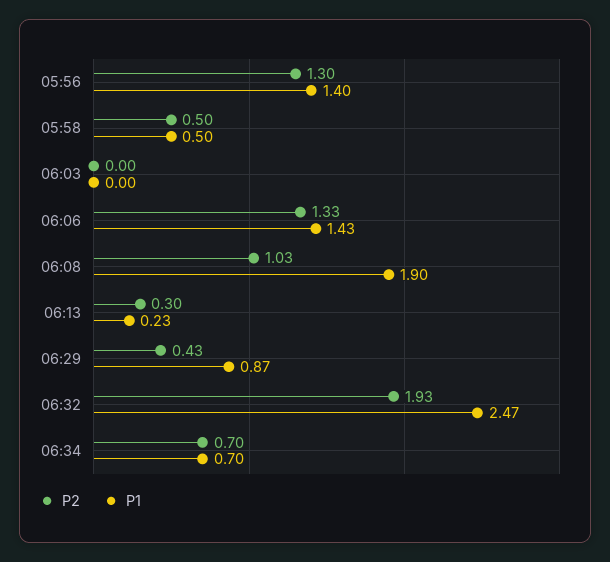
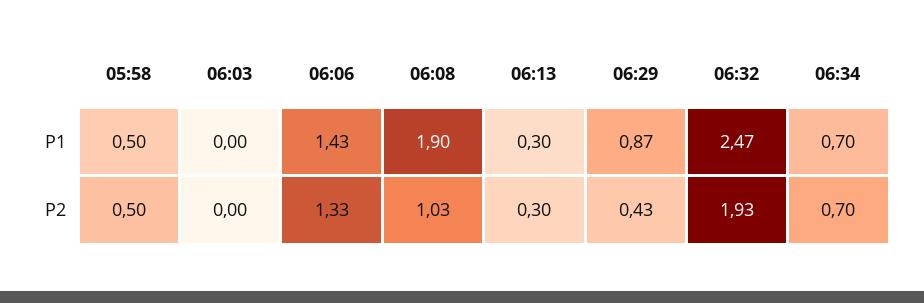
P2, 05:56: 1.3 -> none
P1, 05:56: 1.4 -> none
P1, 06:13: 0.23 -> 0.3

